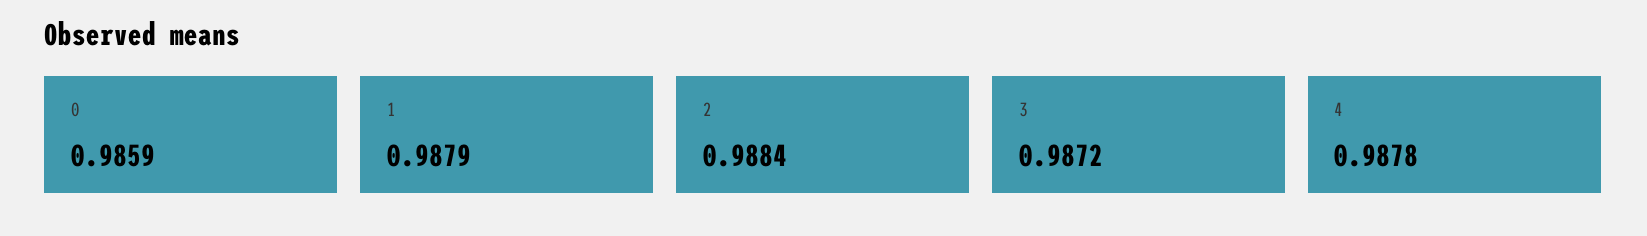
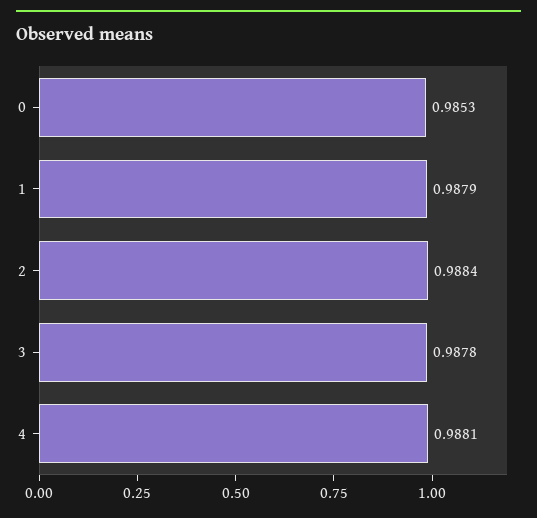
0: 0.9859 -> 0.9853
3: 0.9872 -> 0.9878
4: 0.9878 -> 0.9881

